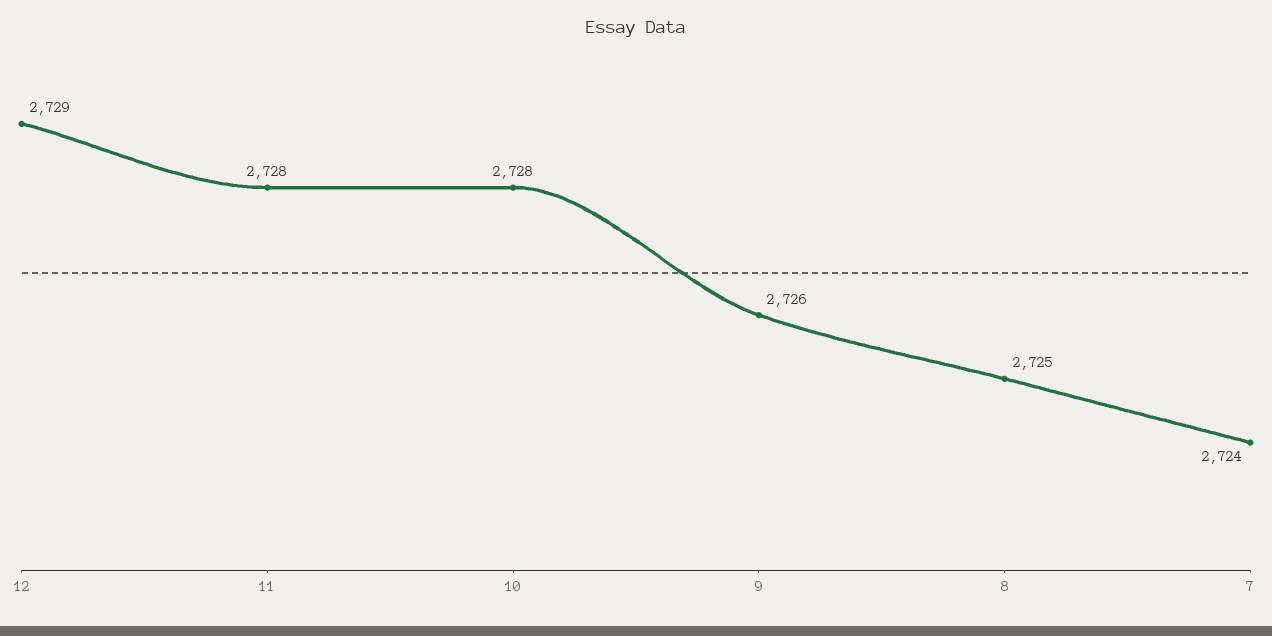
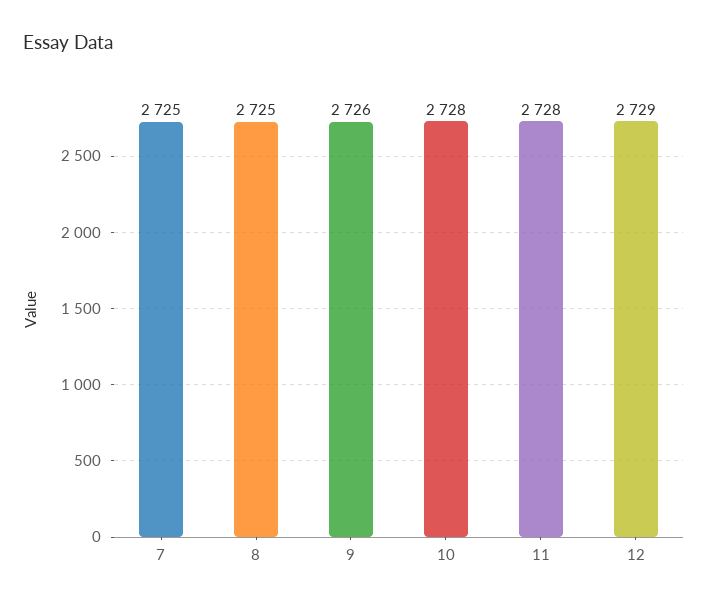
7: 2724 -> 2725

